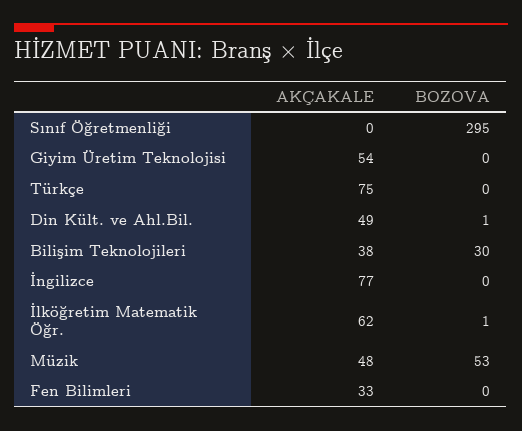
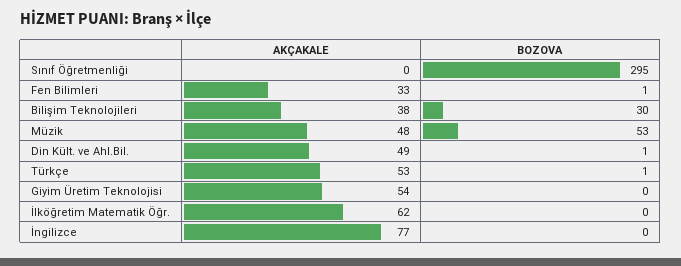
AKÇAKALE, Türkçe: 75 -> 53
BOZOVA, Türkçe: 0 -> 1
BOZOVA, İlköğretim Matematik Öğr.: 1 -> 0
BOZOVA, Fen Bilimleri: 0 -> 1

